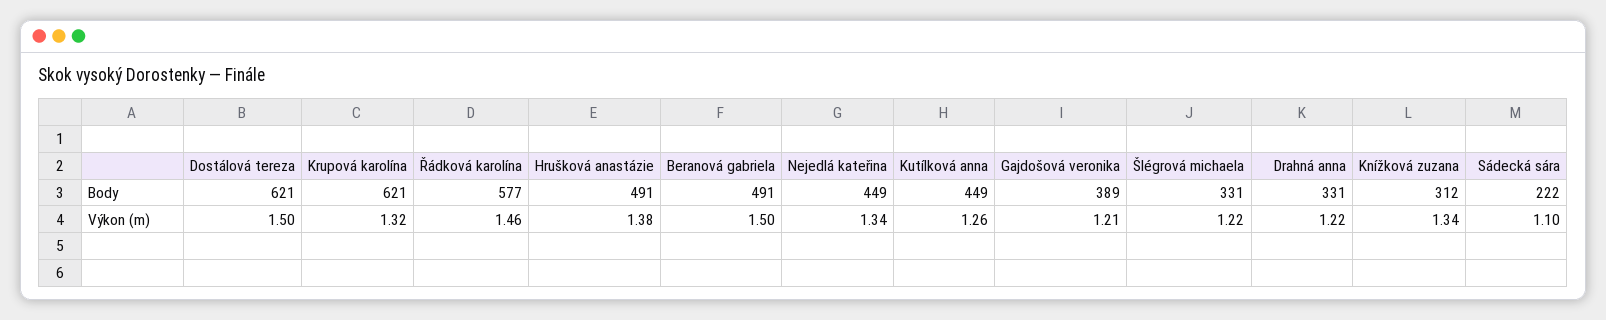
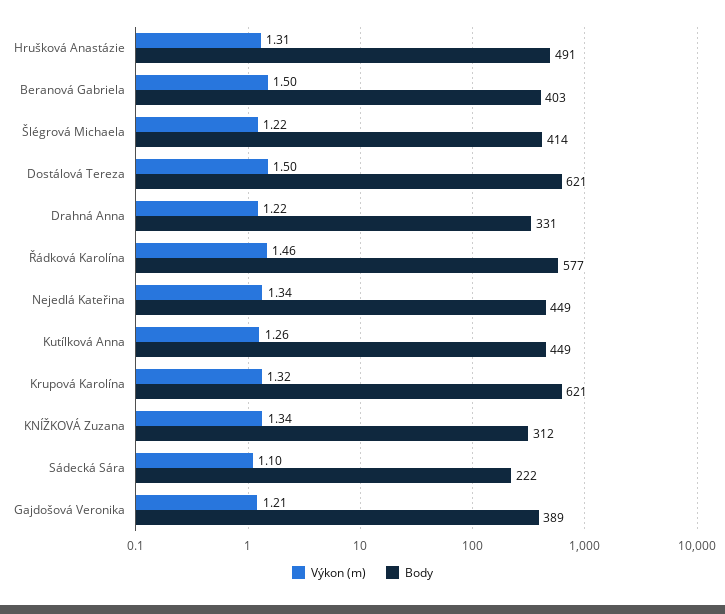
Body, Beranová gabriela: 491 -> 403
Body, Šlégrová michaela: 331 -> 414
Výkon (m), Hrušková anastázie: 1.38 -> 1.31

